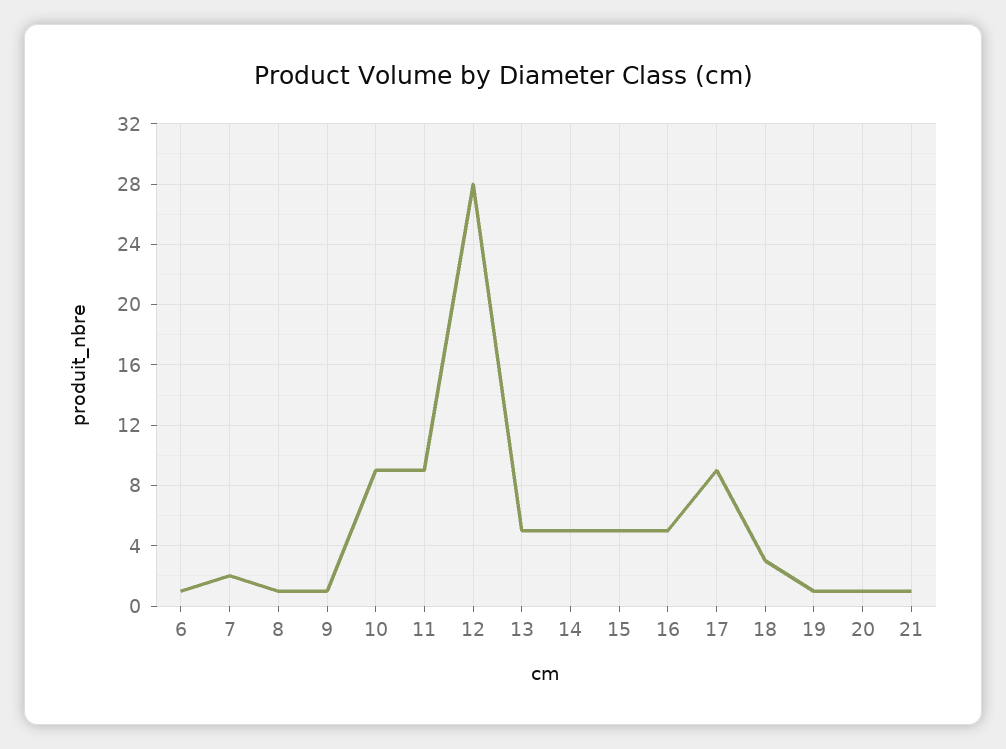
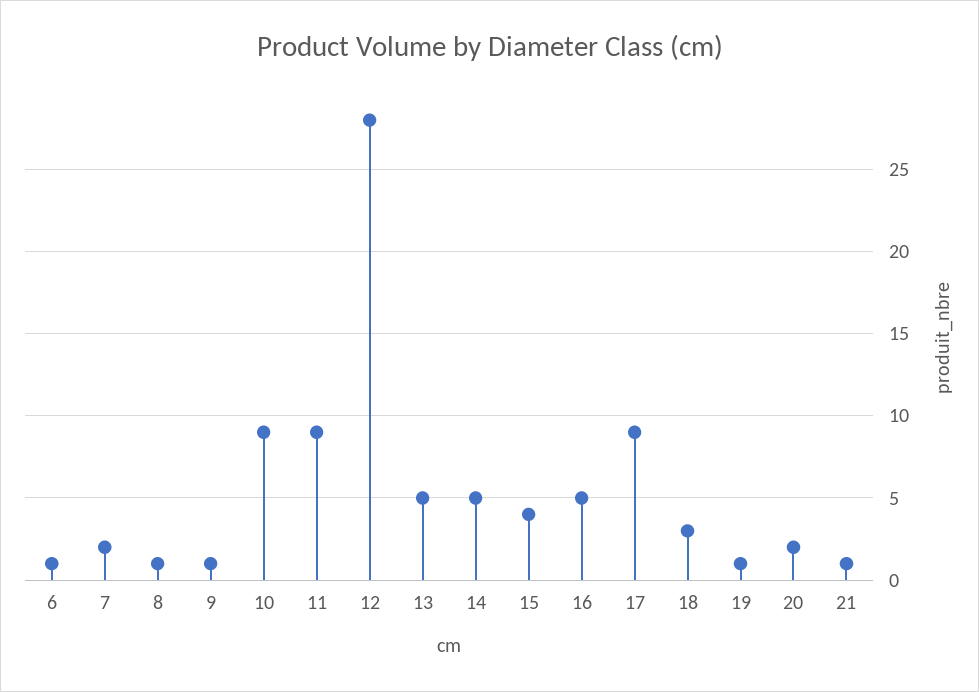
15: 5 -> 4
20: 1 -> 2

